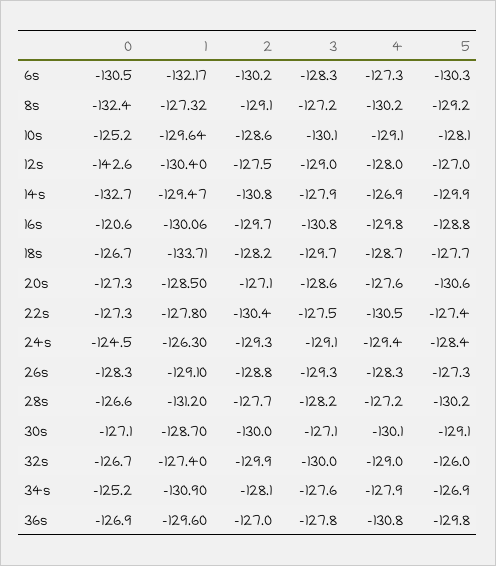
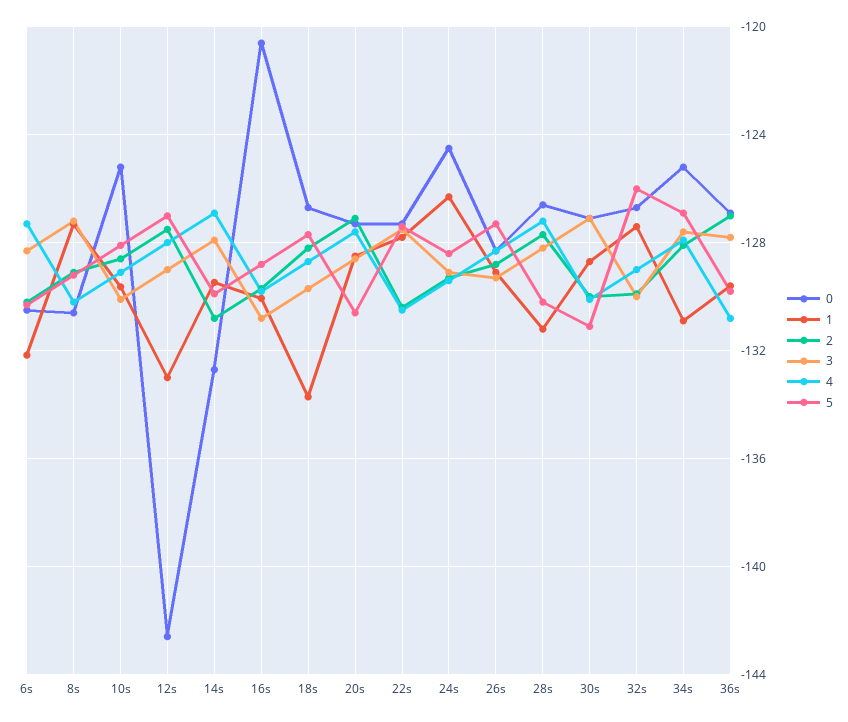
0, 8s: -132.4 -> -130.5
1, 12s: -130.4 -> -133
5, 30s: -129.1 -> -131

